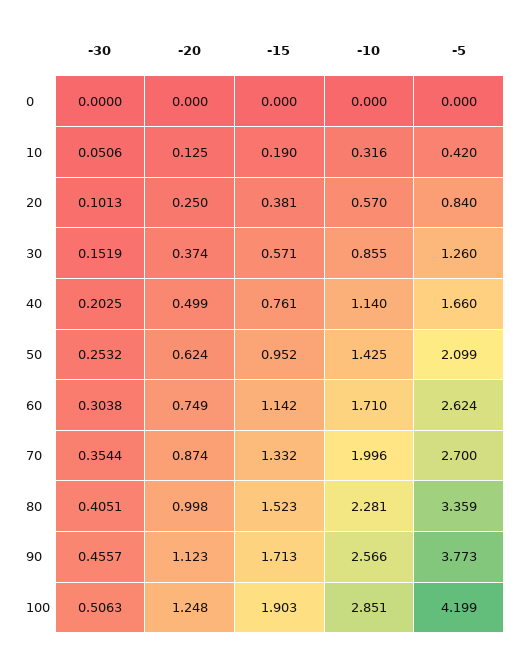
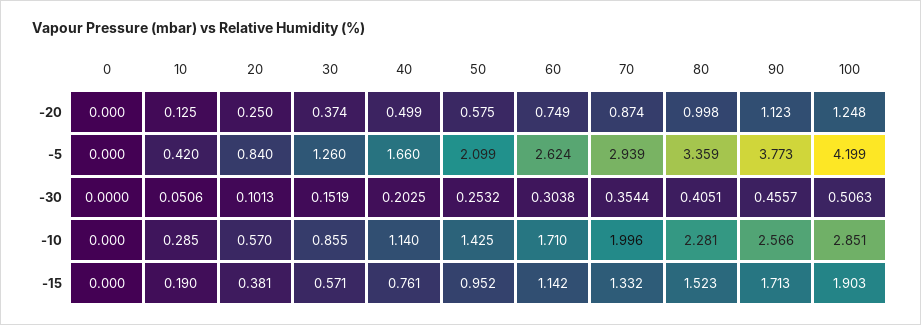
-10, 10: 0.316 -> 0.285
-20, 50: 0.624 -> 0.575
-5, 70: 2.7 -> 2.939

